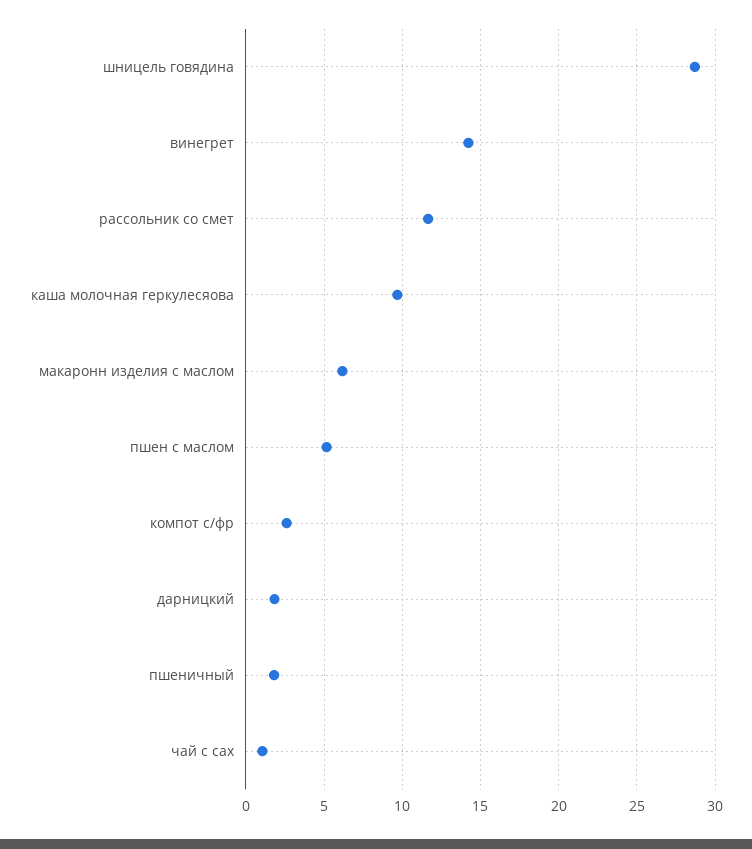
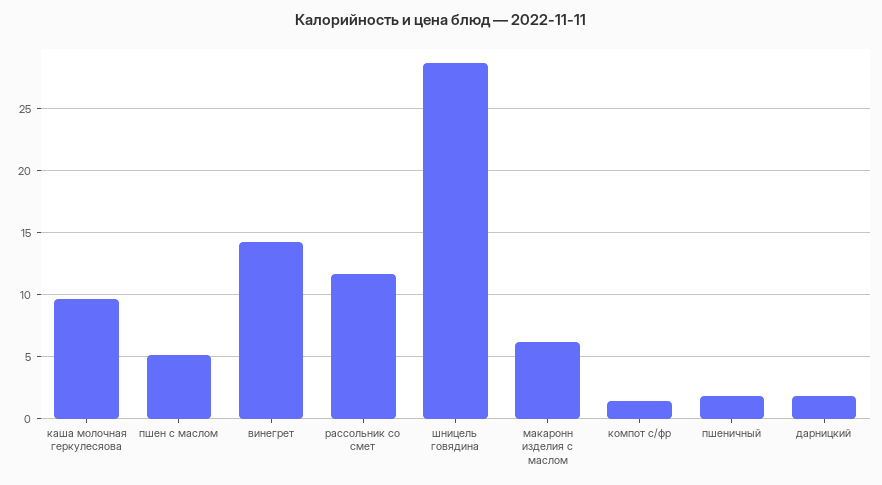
компот с/фр: 2.5 -> 1.5
чай с сах: 1 -> none

